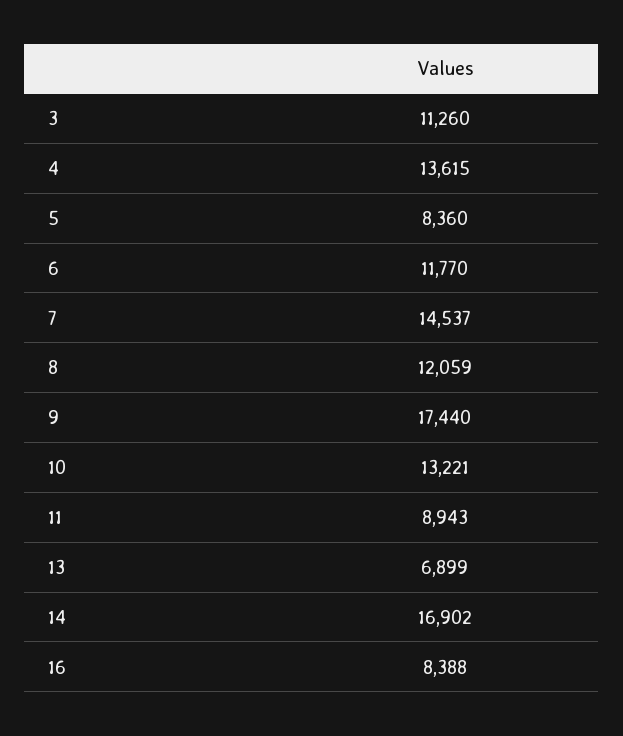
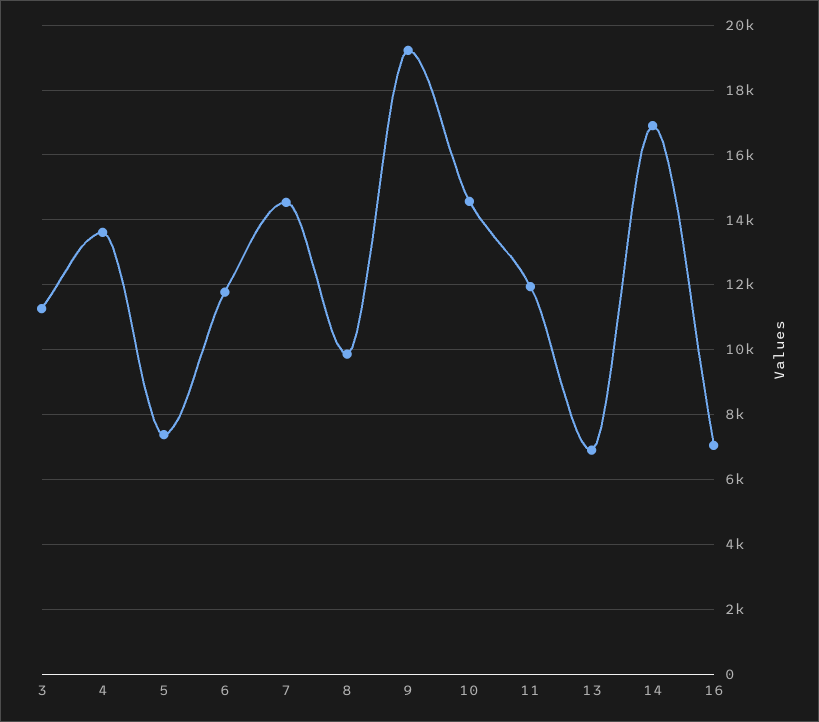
5: 8360 -> 7400
8: 12059 -> 9800
9: 17440 -> 19200
10: 13221 -> 14600
11: 8943 -> 12000
16: 8388 -> 7000

